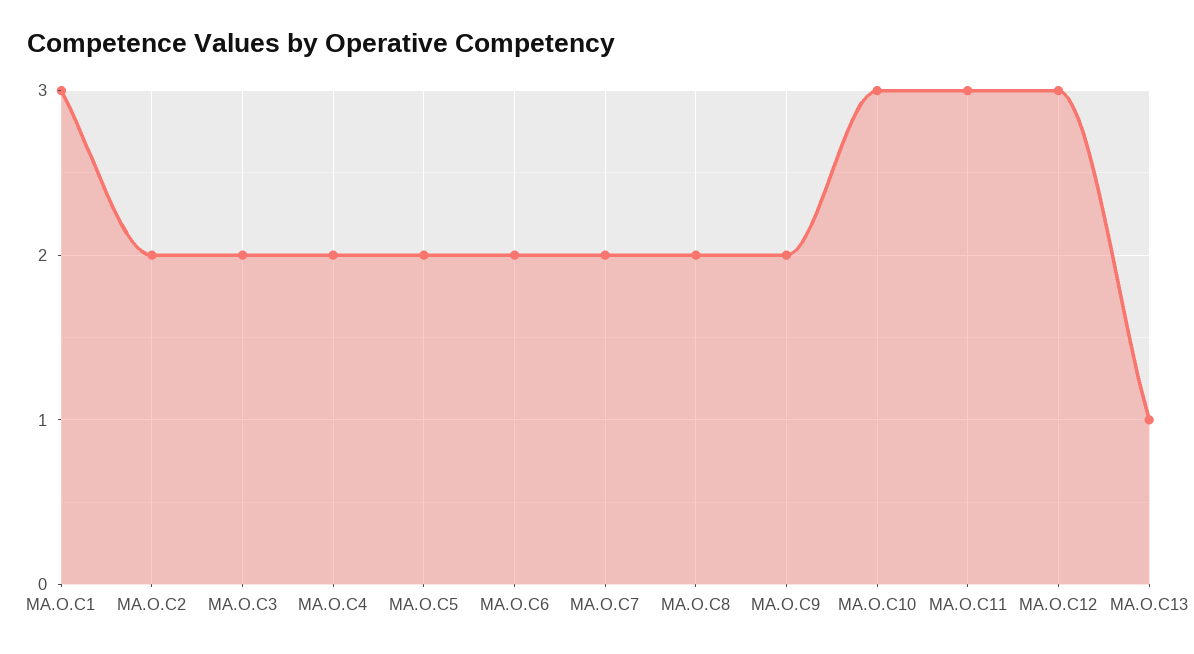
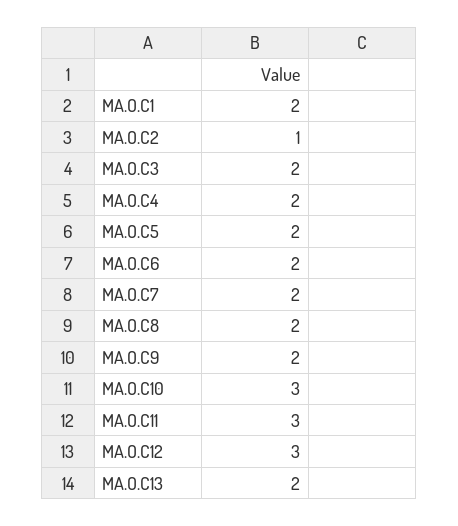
MA.O.C1: 3 -> 2
MA.O.C2: 2 -> 1
MA.O.C13: 1 -> 2

